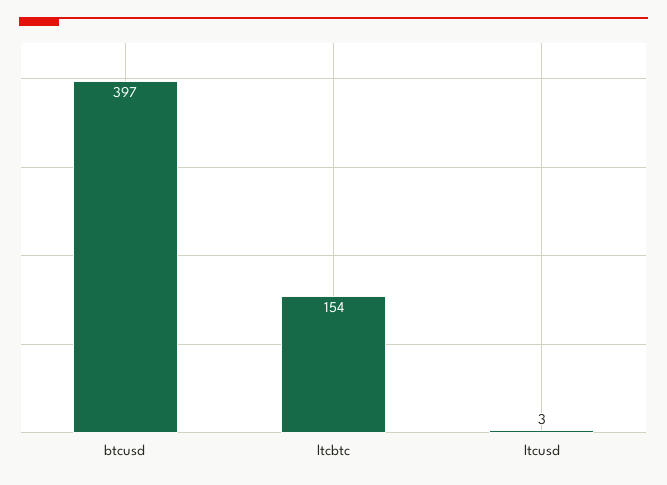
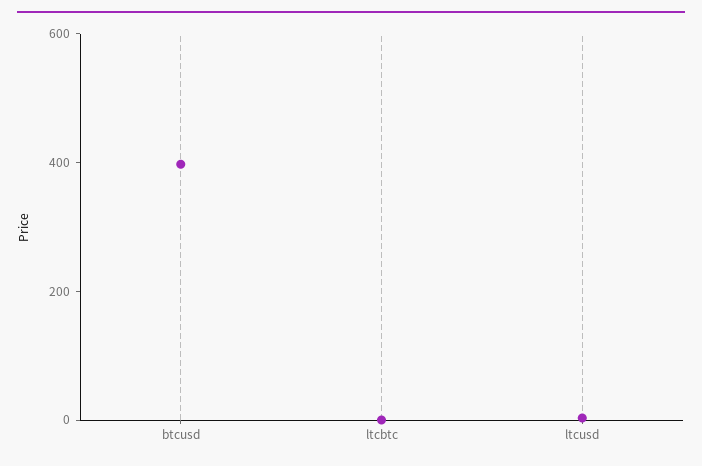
ltcbtc: 154 -> 0

